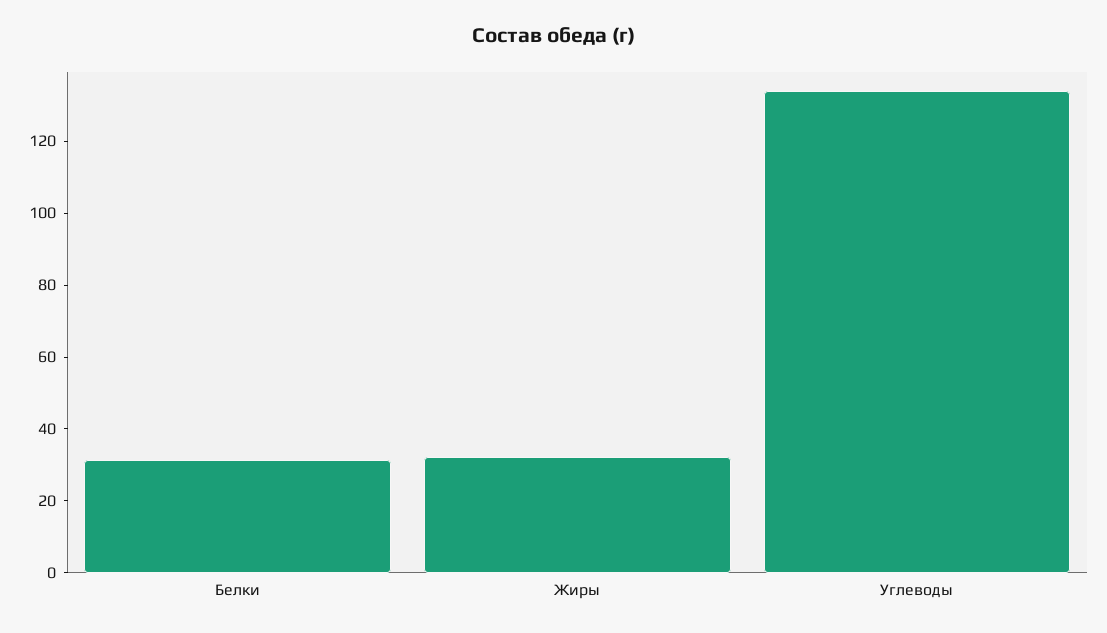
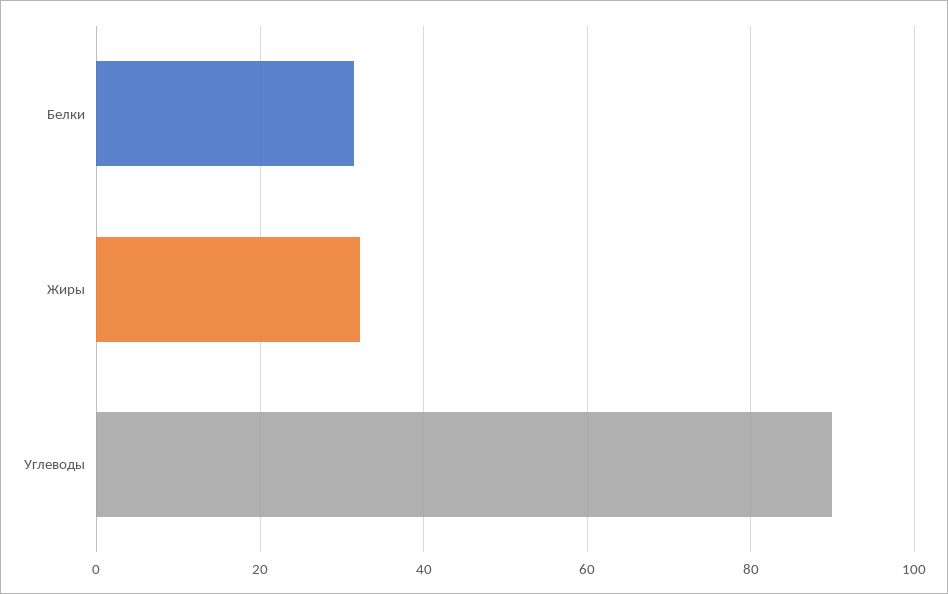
Углеводы: 135 -> 90

